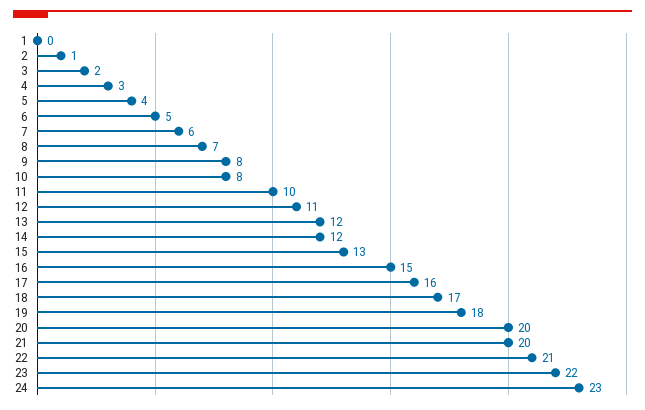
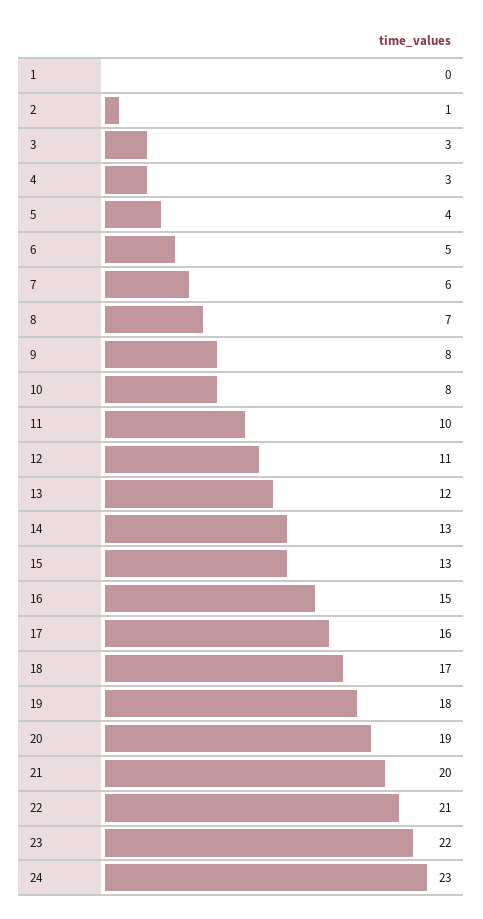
3: 2 -> 3
14: 12 -> 13
20: 20 -> 19

